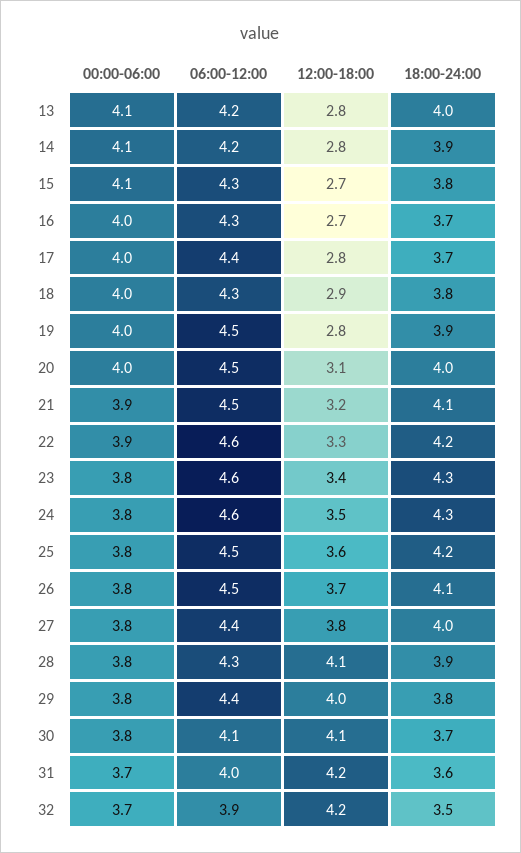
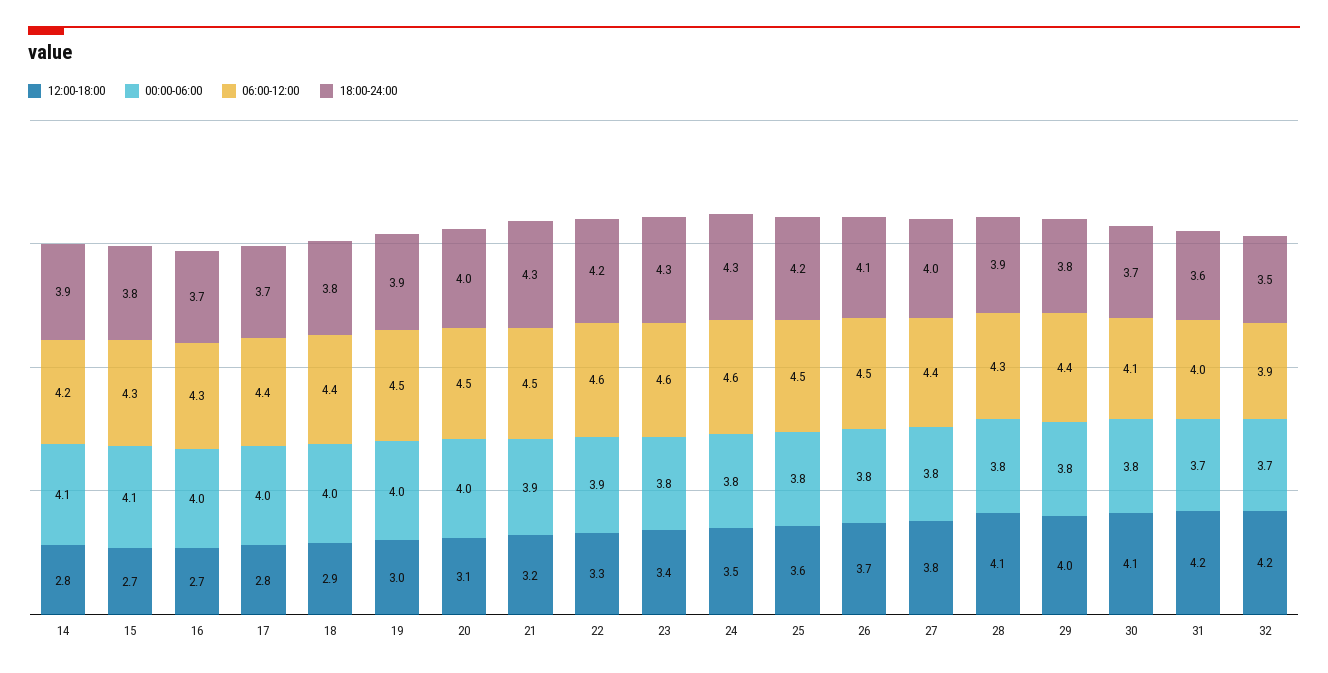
00:00-06:00, 13: 4.1 -> none
06:00-12:00, 13: 4.2 -> none
12:00-18:00, 13: 2.8 -> none
18:00-24:00, 13: 4 -> none
06:00-12:00, 18: 4.3 -> 4.4
12:00-18:00, 19: 2.8 -> 3
18:00-24:00, 21: 4.1 -> 4.3

